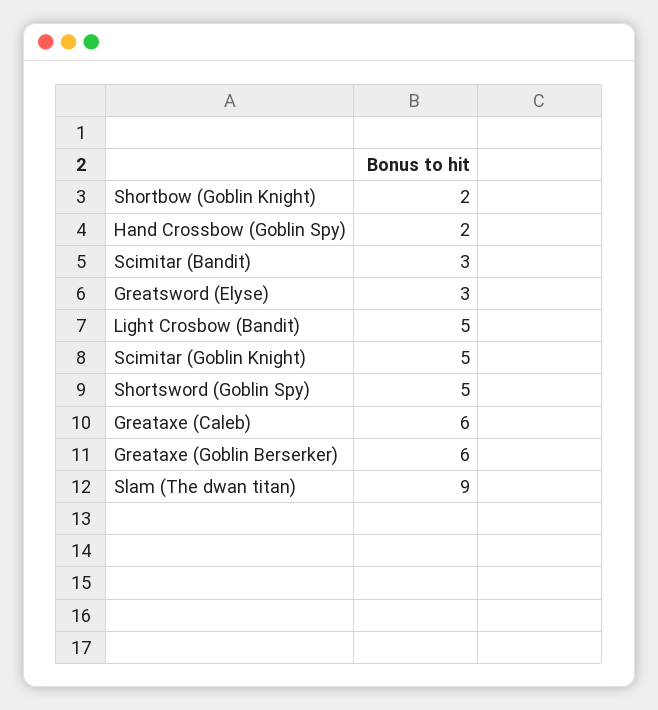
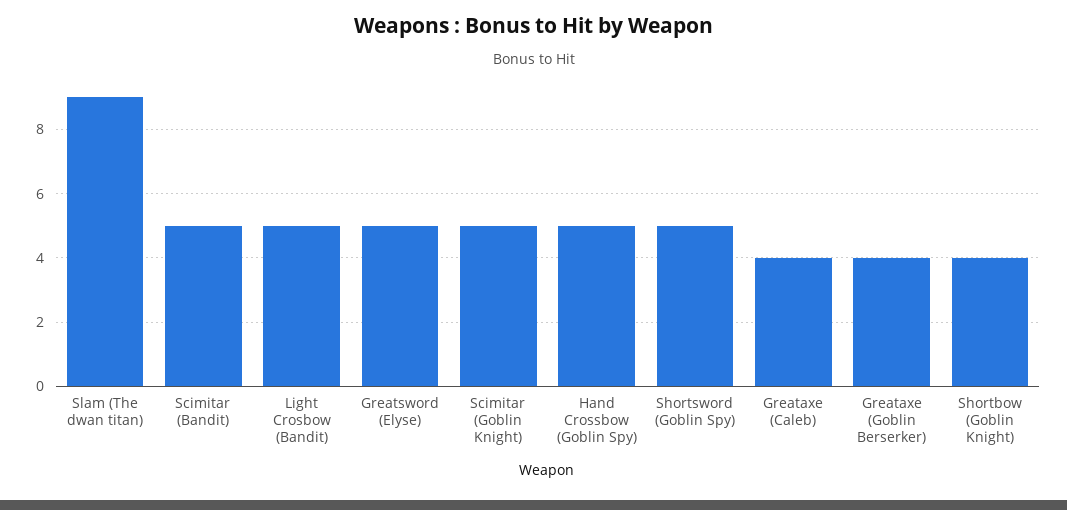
Shortbow (Goblin Knight): 2 -> 4
Hand Crossbow (Goblin Spy): 2 -> 5
Scimitar (Bandit): 3 -> 5
Greatsword (Elyse): 3 -> 5
Greataxe (Caleb): 6 -> 4
Greataxe (Goblin Berserker): 6 -> 4

